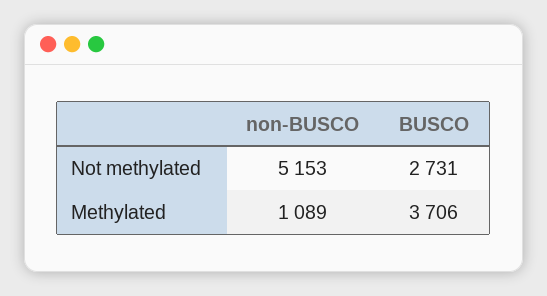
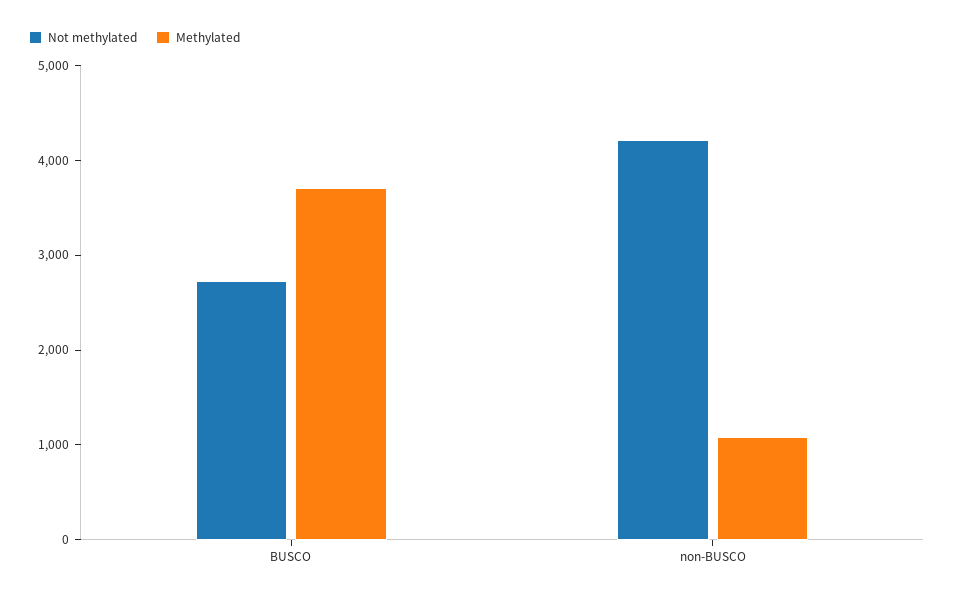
Not methylated, non-BUSCO: 5153 -> 4200

